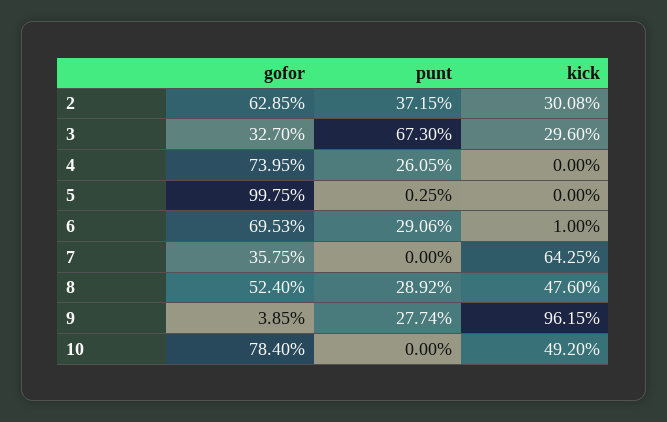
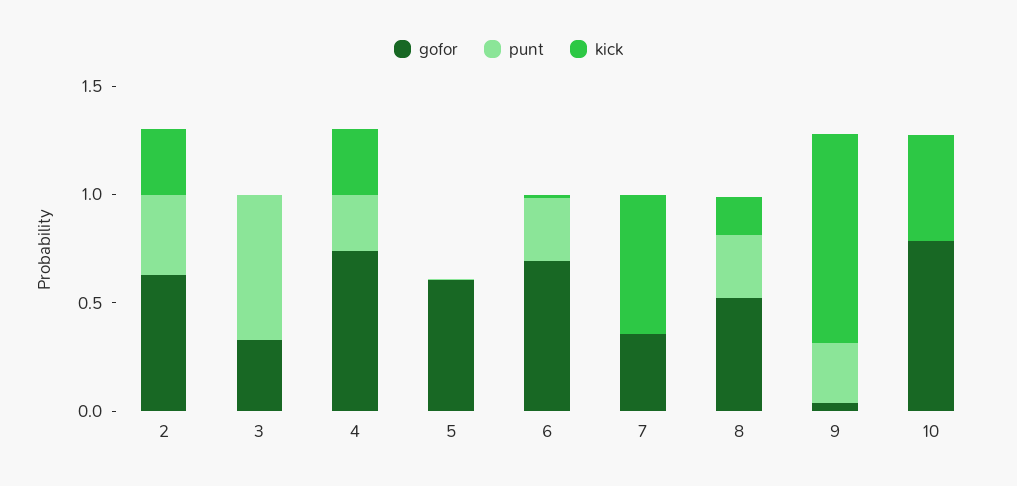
kick, 3: 0.296 -> 0
kick, 4: 0 -> 0.3
gofor, 5: 0.9975 -> 0.6
kick, 8: 0.476 -> 0.2

